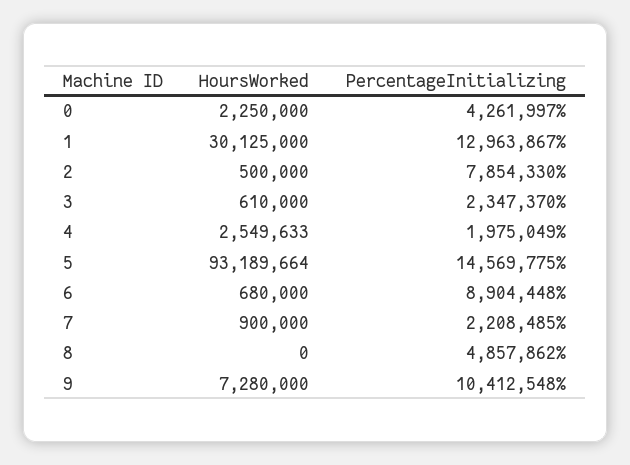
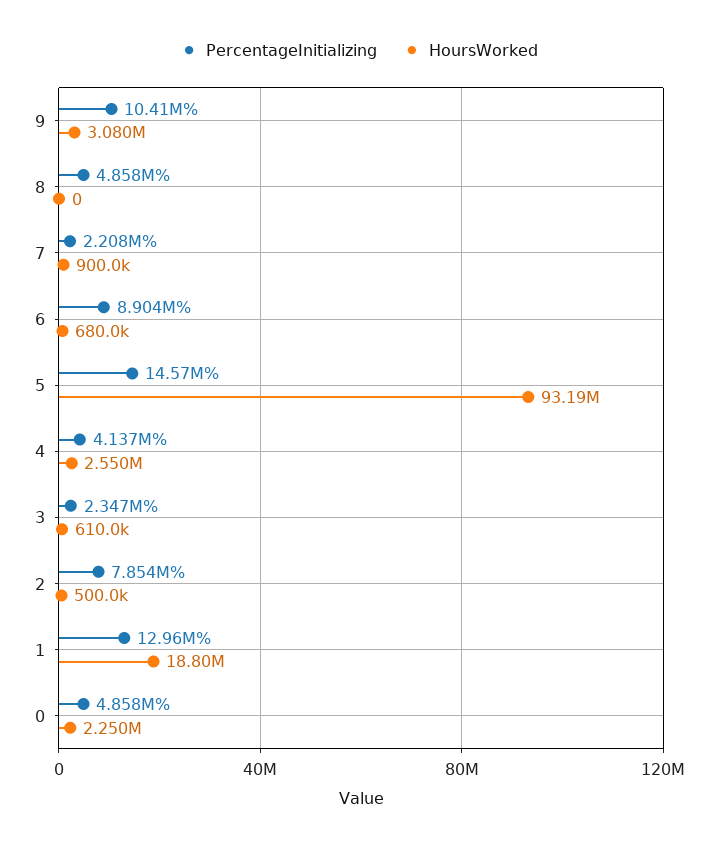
PercentageInitializing, 0: 4261997 -> 4858000
HoursWorked, 1: 30125000 -> 18800000
PercentageInitializing, 4: 1975049 -> 4137000
HoursWorked, 9: 7280000 -> 3080000

